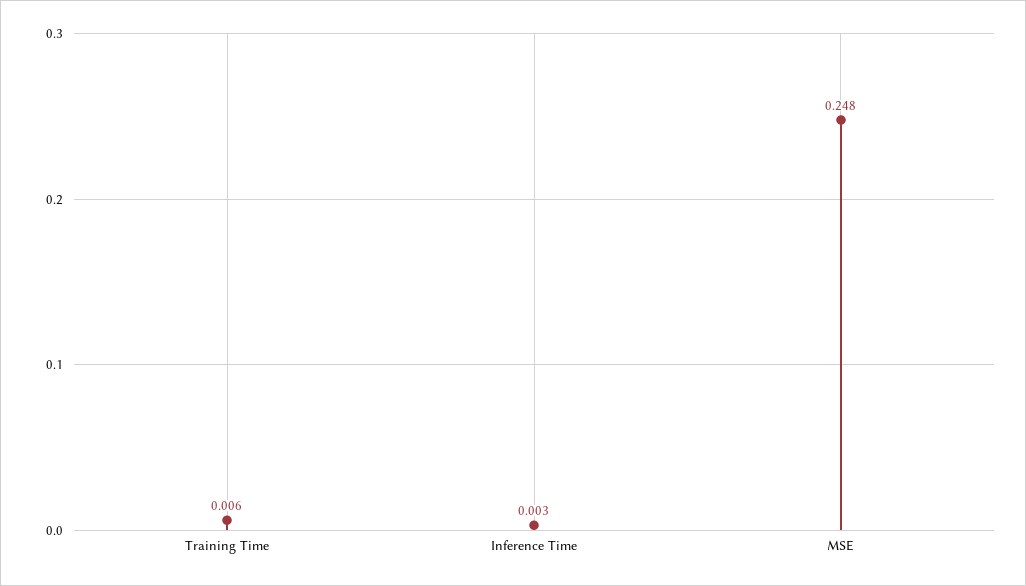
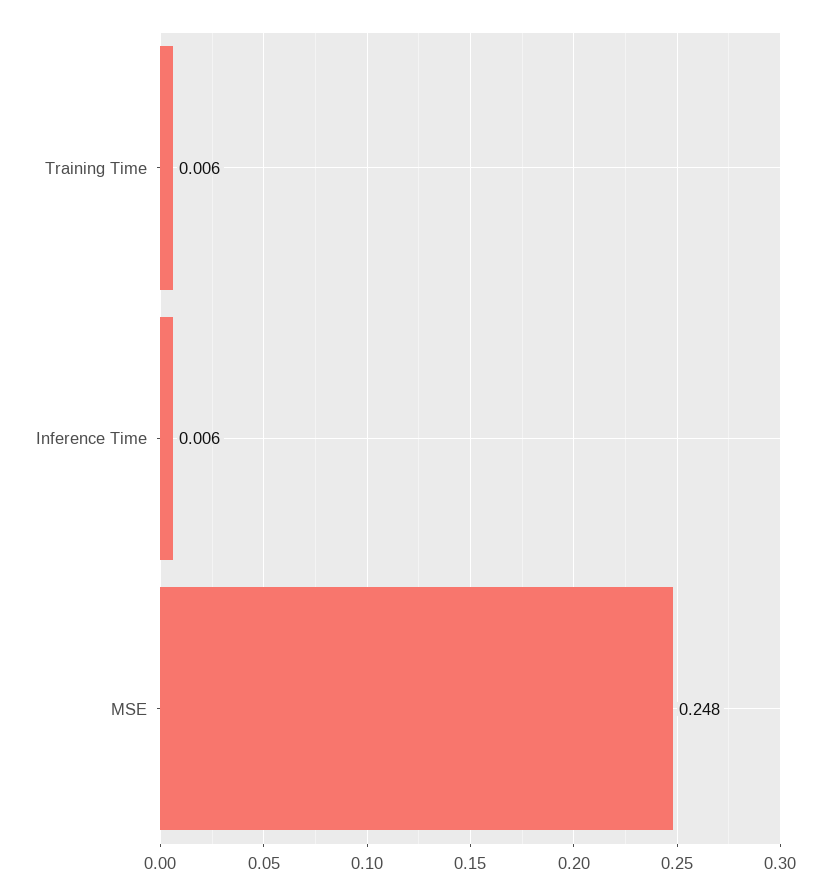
Inference Time: 0.003 -> 0.006

